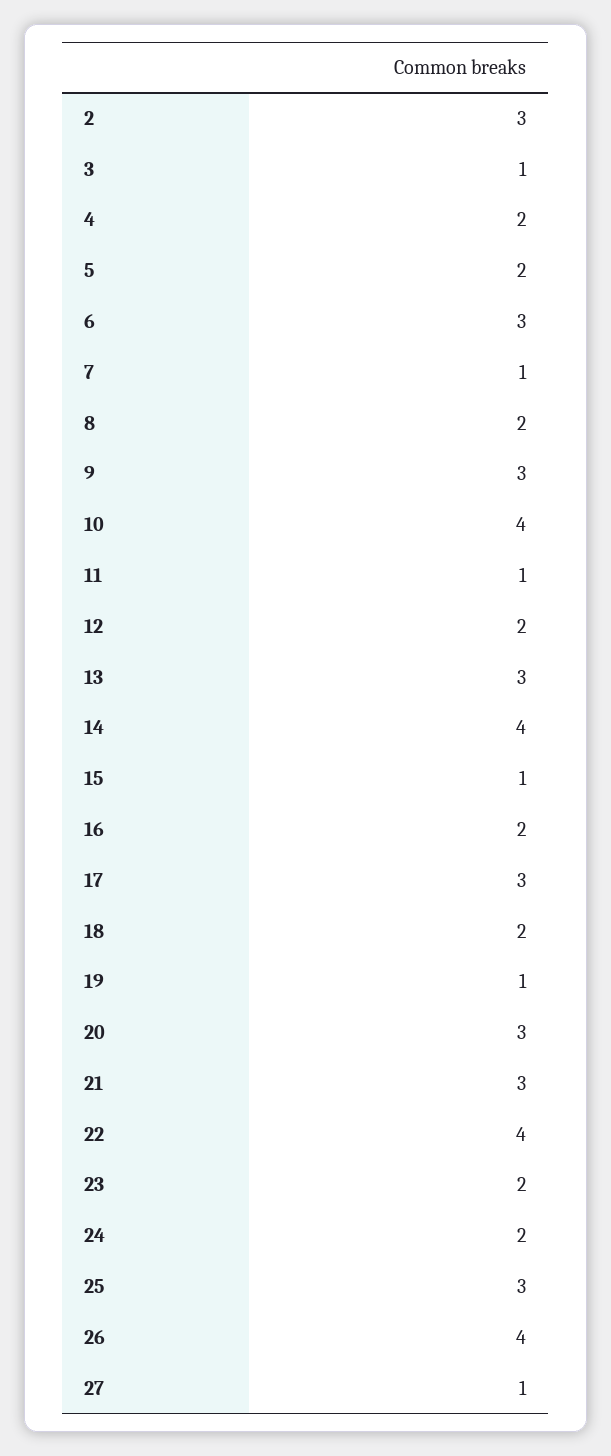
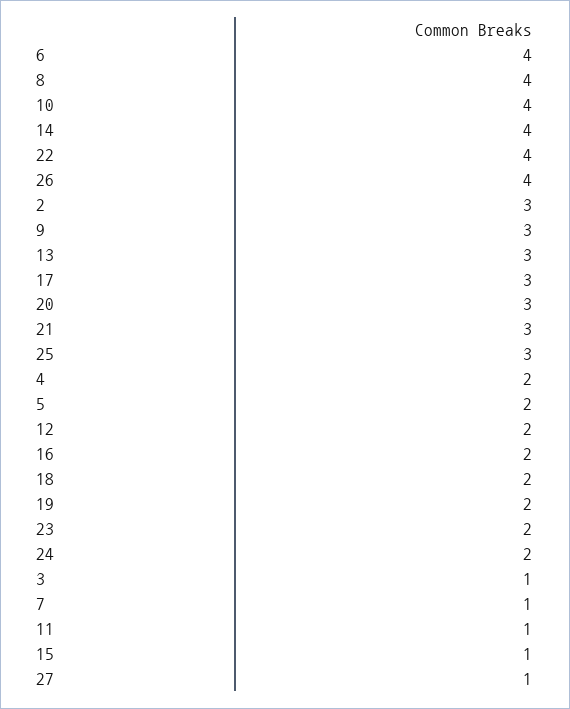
6: 3 -> 4
8: 2 -> 4
19: 1 -> 2

